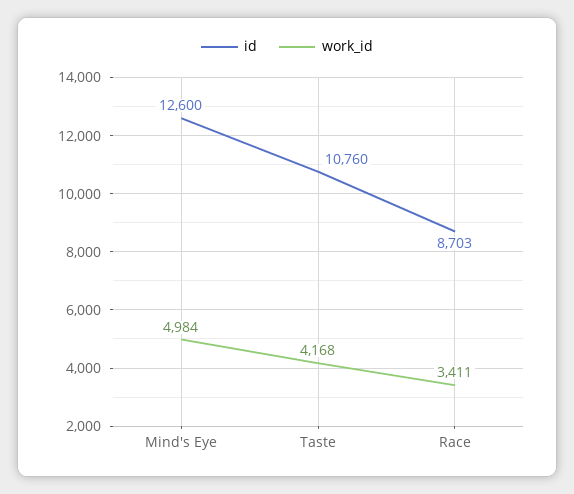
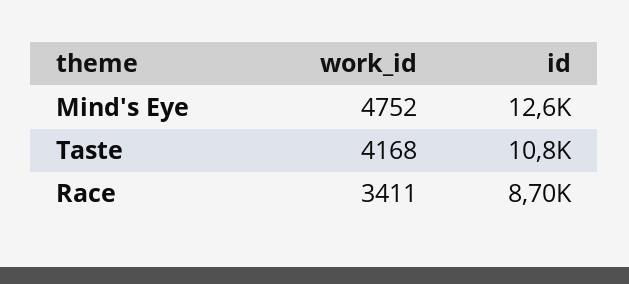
work_id, Mind's Eye: 4984 -> 4752

